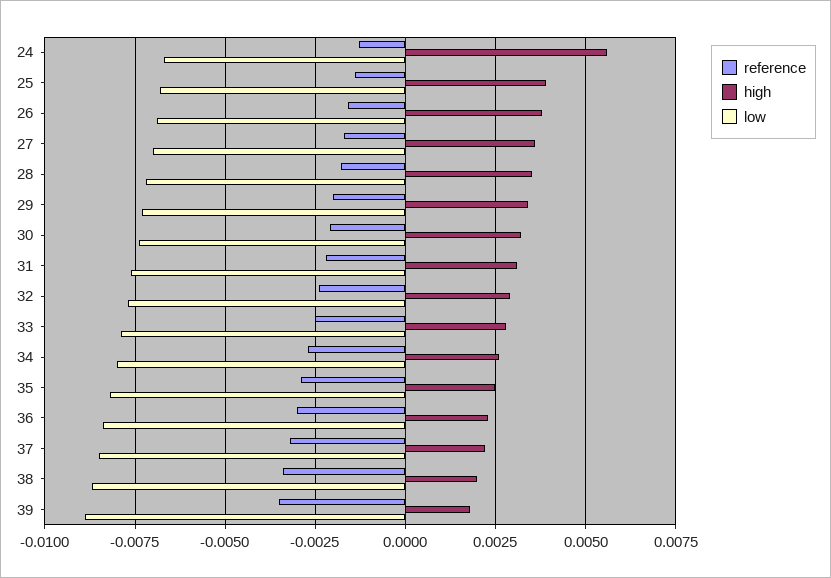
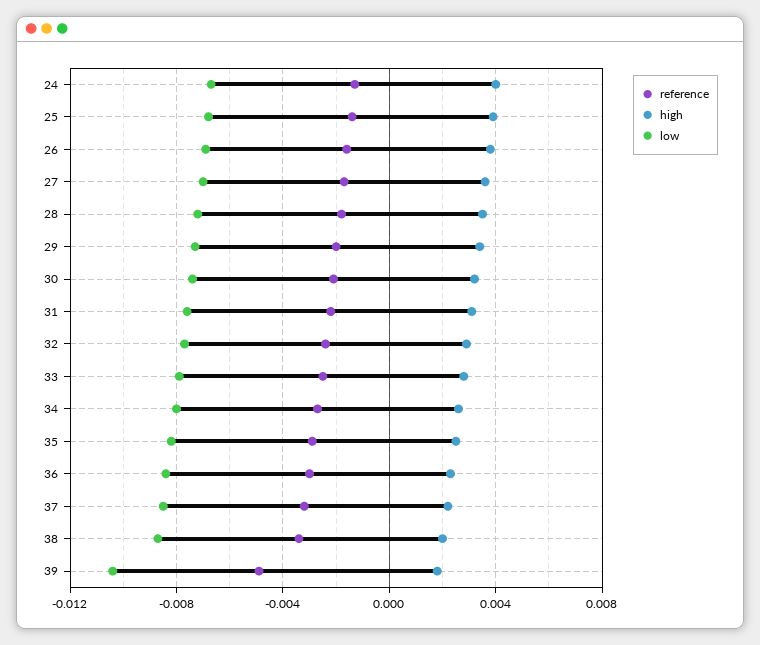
high, 24: 0.0055 -> 0.004
reference, 39: -0.0035 -> -0.005
low, 39: -0.009 -> -0.0105

